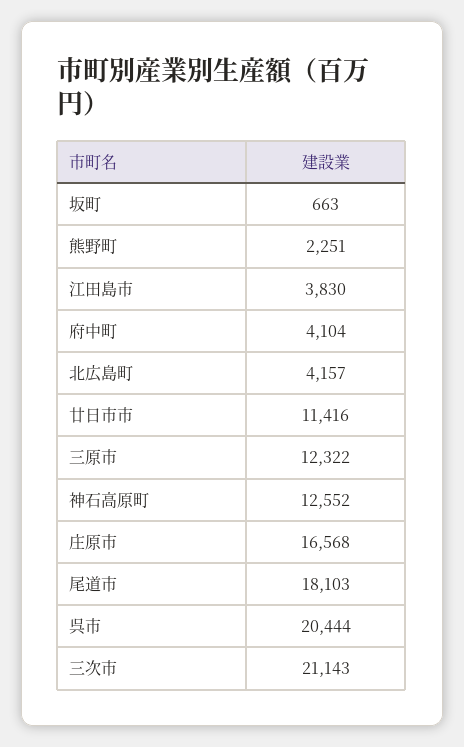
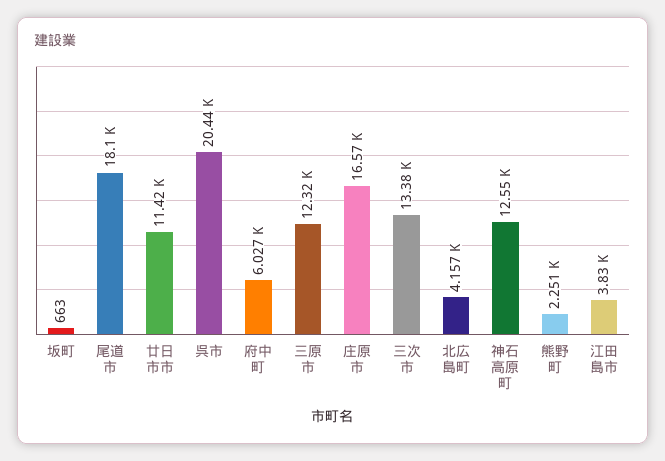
府中町: 4104 -> 6027
三次市: 21143 -> 13380

